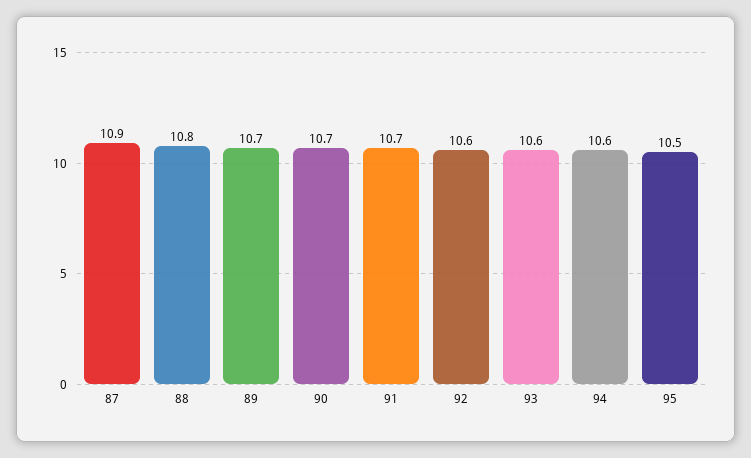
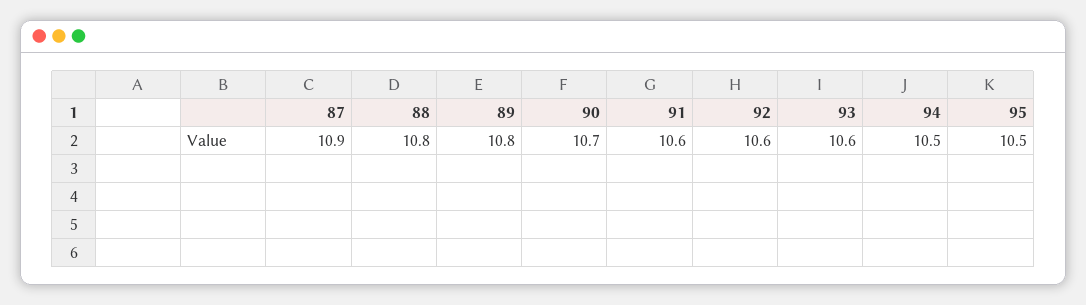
89: 10.7 -> 10.8
91: 10.7 -> 10.6
94: 10.6 -> 10.5

